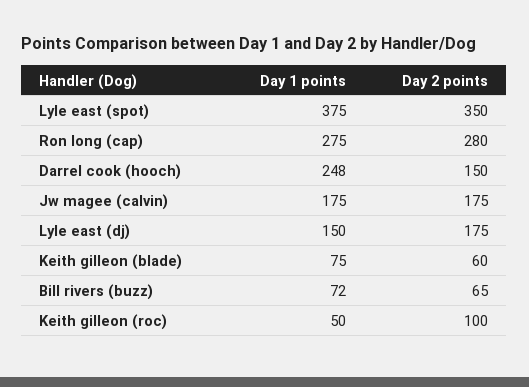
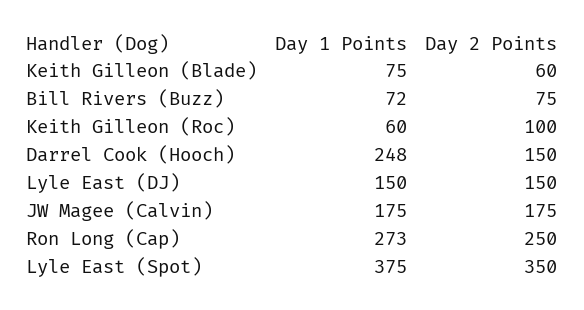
Day 1 points, Ron long (cap): 275 -> 273
Day 2 points, Ron long (cap): 280 -> 250
Day 2 points, Lyle east (dj): 175 -> 150
Day 2 points, Bill rivers (buzz): 65 -> 75
Day 1 points, Keith gilleon (roc): 50 -> 60

